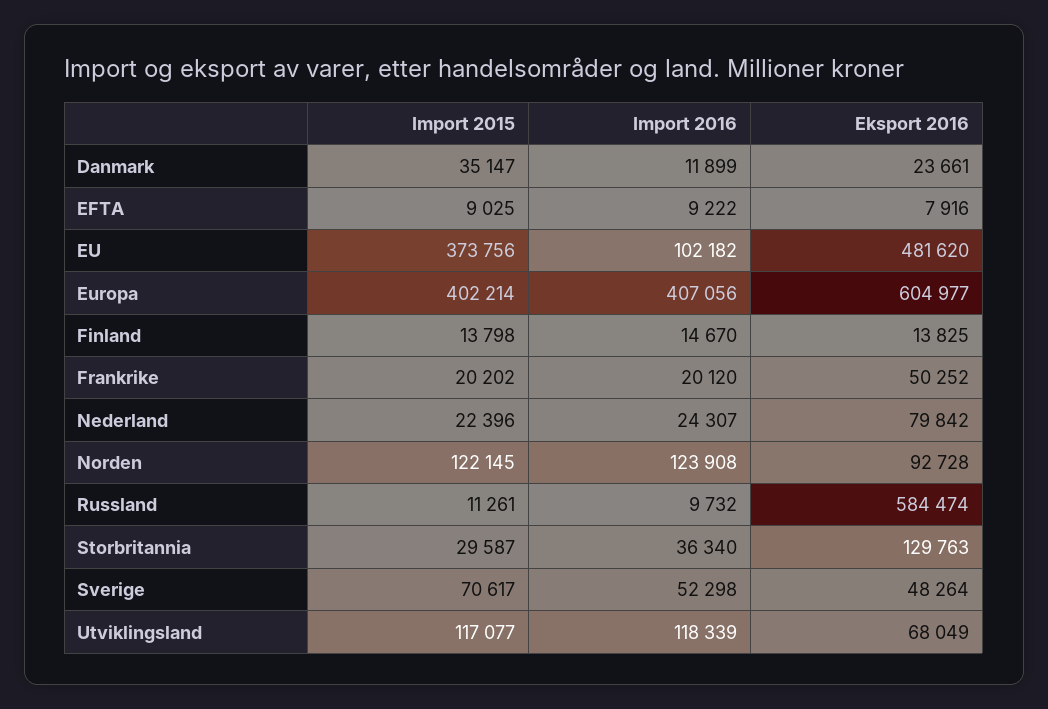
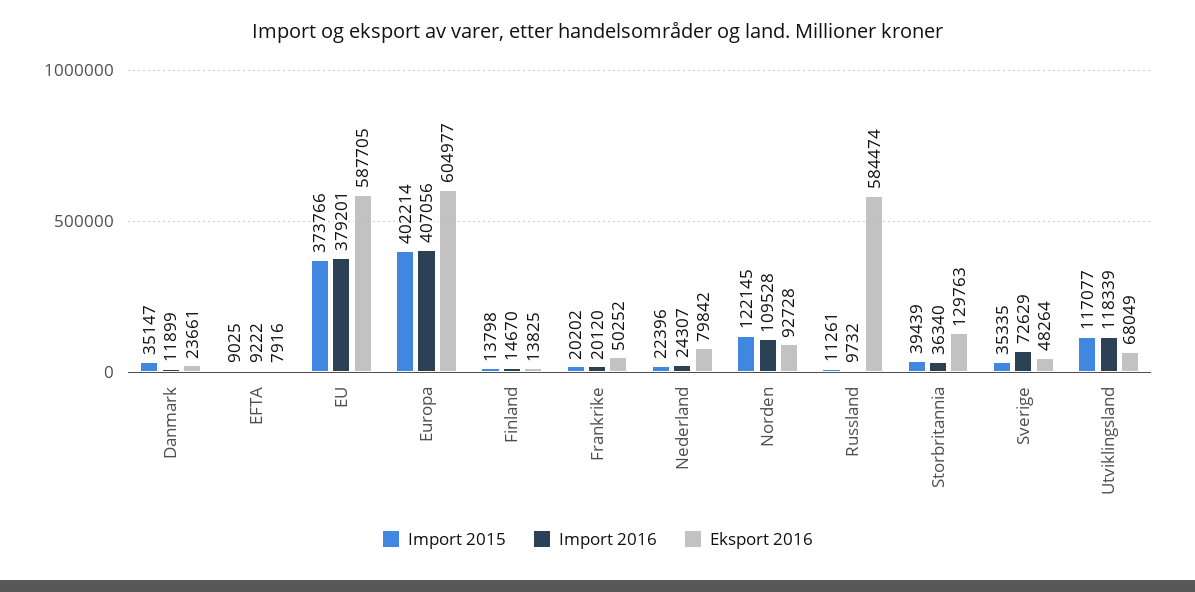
Import 2015, EU: 373756 -> 373766
Import 2016, EU: 102182 -> 379201
Eksport 2016, EU: 481620 -> 587705
Import 2016, Norden: 123908 -> 109528
Import 2015, Storbritannia: 29587 -> 39439
Import 2015, Sverige: 70617 -> 35335
Import 2016, Sverige: 52298 -> 72629

